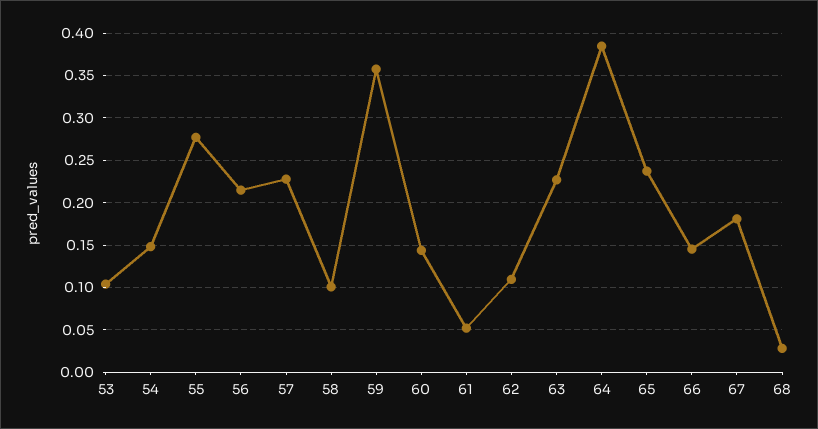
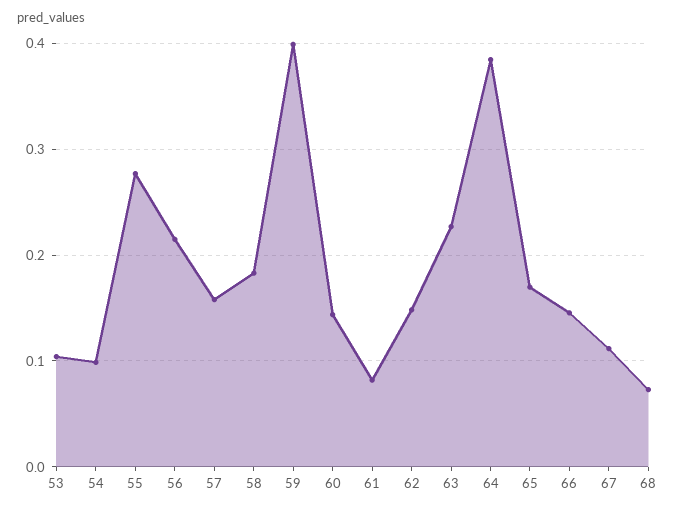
54: 0.15 -> 0.1
57: 0.23 -> 0.16
58: 0.1 -> 0.18
59: 0.36 -> 0.4
61: 0.05 -> 0.08
62: 0.11 -> 0.15
65: 0.24 -> 0.17
67: 0.18 -> 0.11
68: 0.03 -> 0.07

